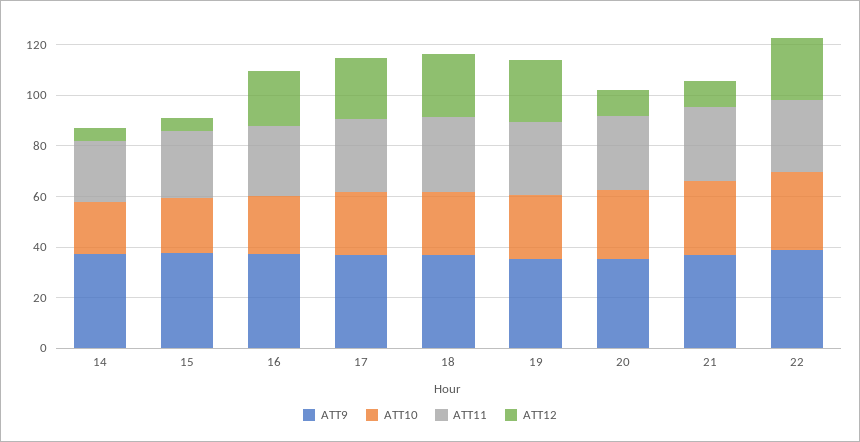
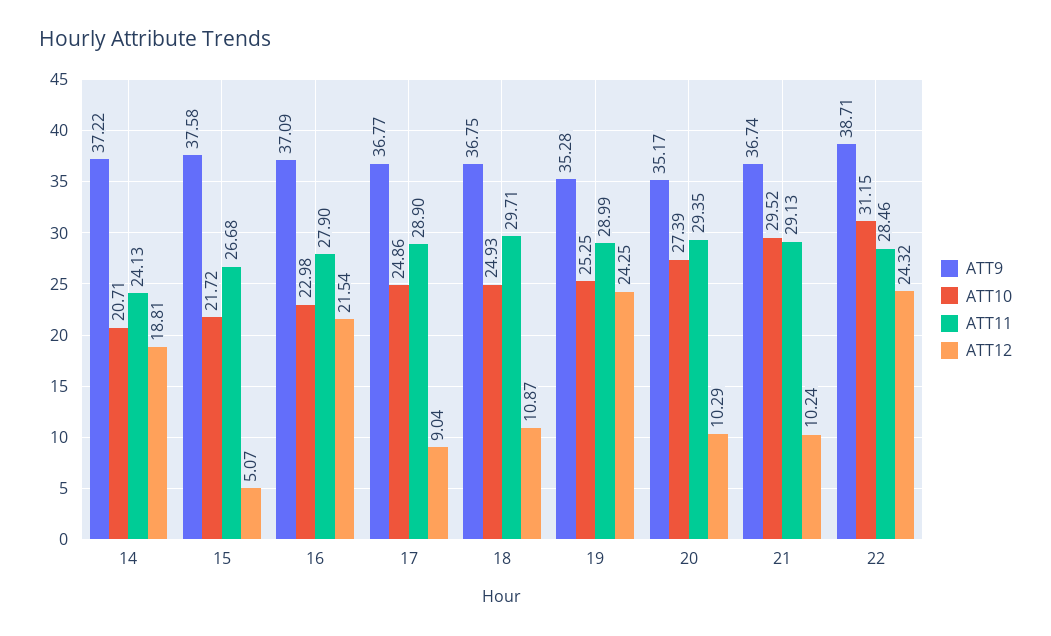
ATT12, 14: 5 -> 18.81
ATT12, 17: 25 -> 9.04
ATT12, 18: 25 -> 10.87

